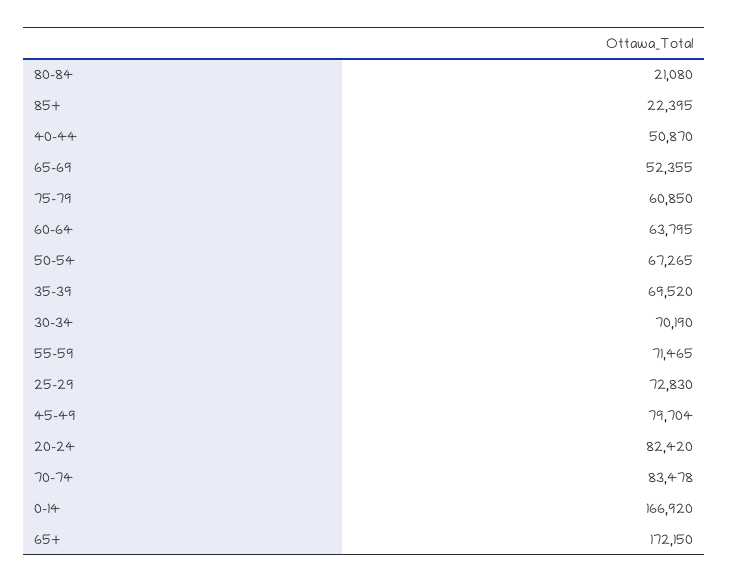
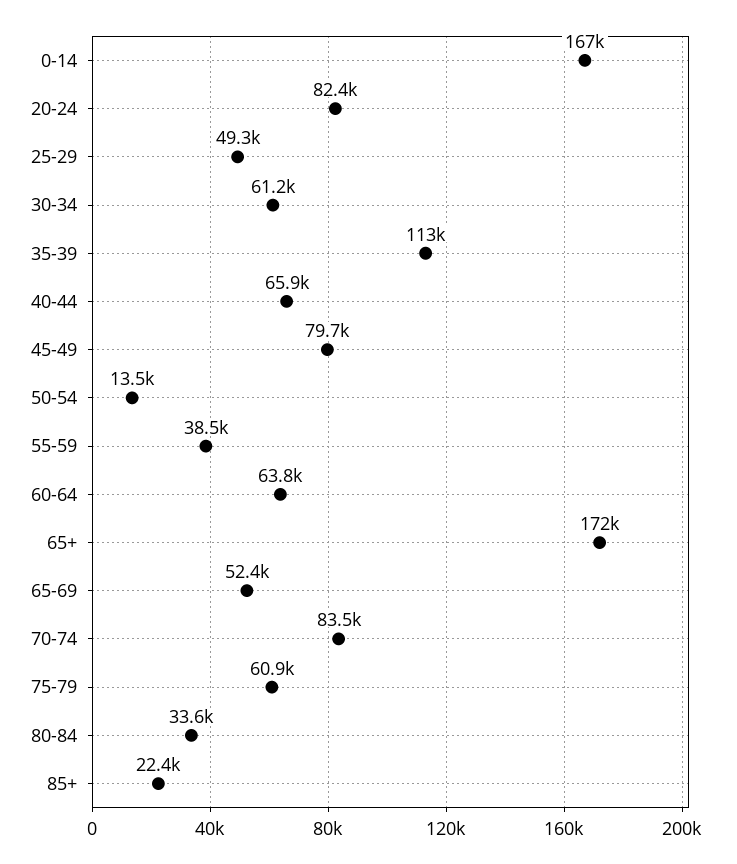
80-84: 21080 -> 33600
40-44: 50870 -> 65900
50-54: 67265 -> 13500
35-39: 69520 -> 113000
30-34: 70190 -> 61200
55-59: 71465 -> 38500
25-29: 72830 -> 49300

